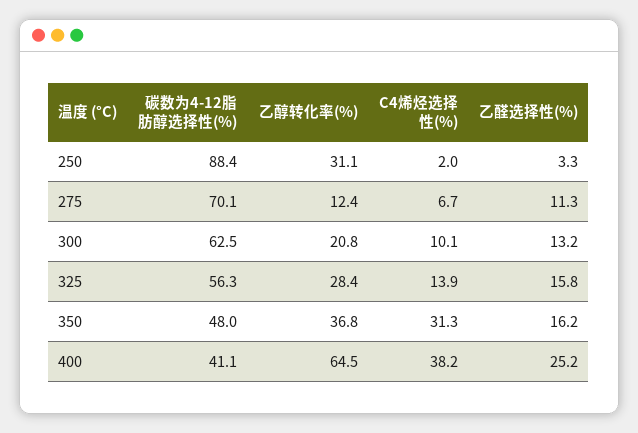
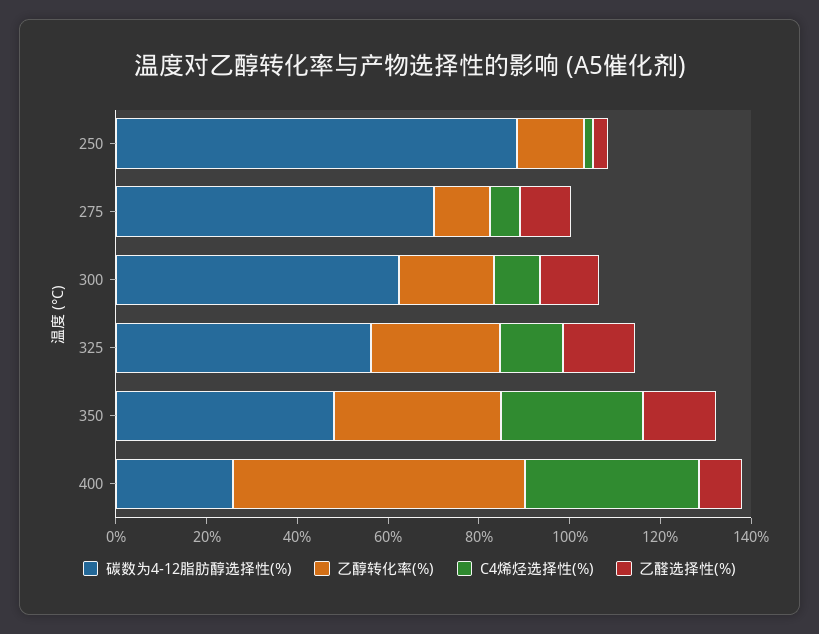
乙醇转化率(%), 250: 31.1 -> 15
碳数为4-12脂肪醇选择性(%), 400: 41.1 -> 25
乙醛选择性(%), 400: 25.2 -> 10

